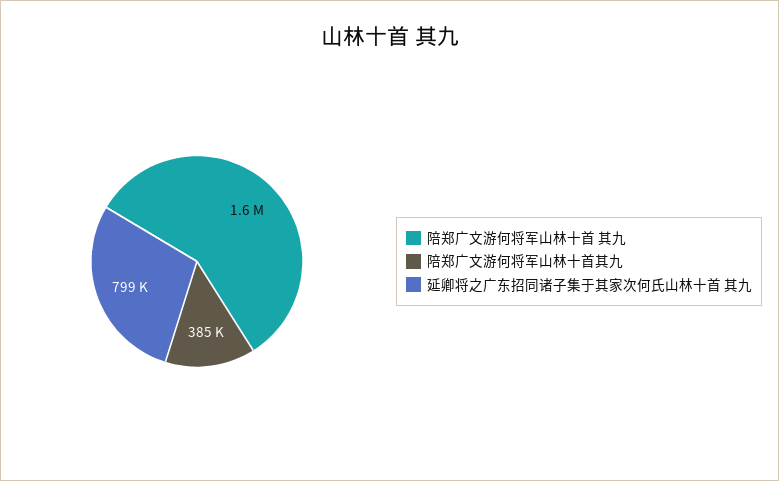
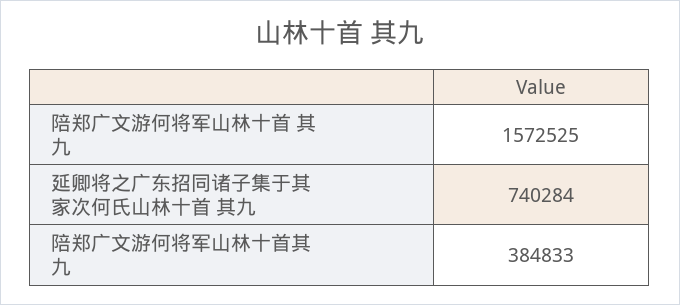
延卿将之广东招同诸子集于其家次何氏山林十首 其九: 799000 -> 740284

